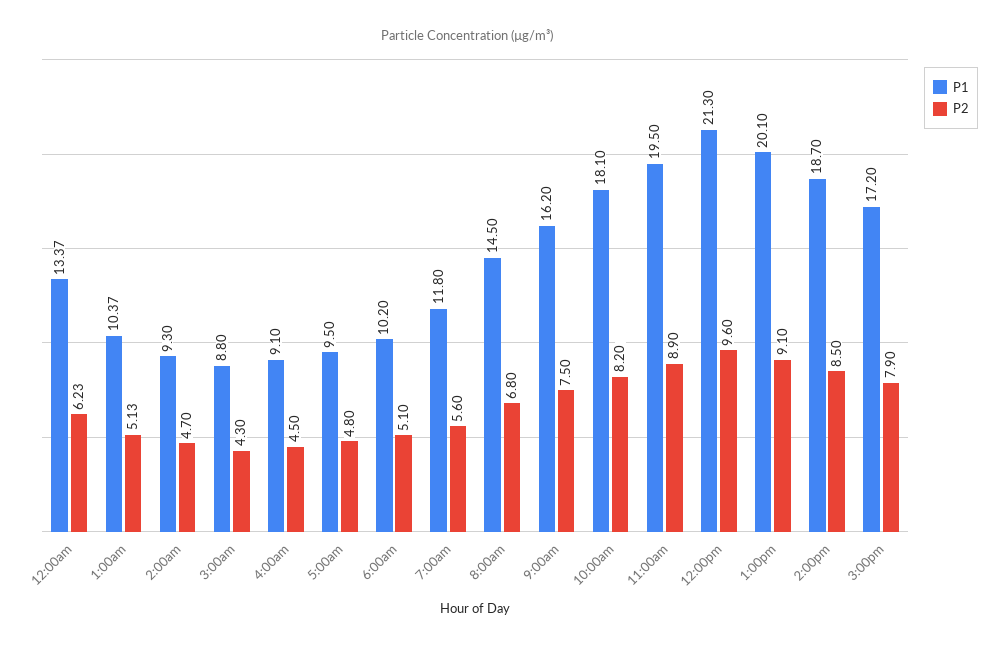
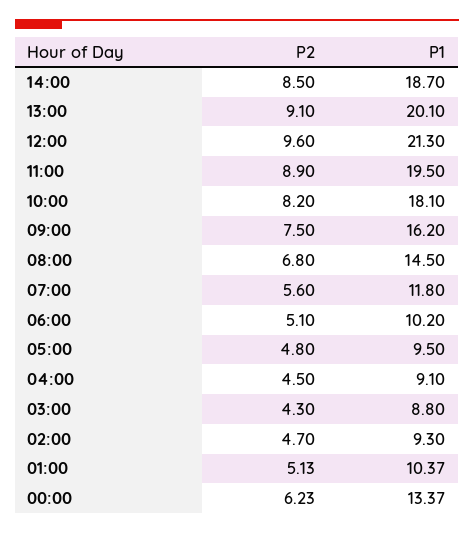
P1, 3:00pm: 17.2 -> none
P2, 3:00pm: 7.9 -> none

